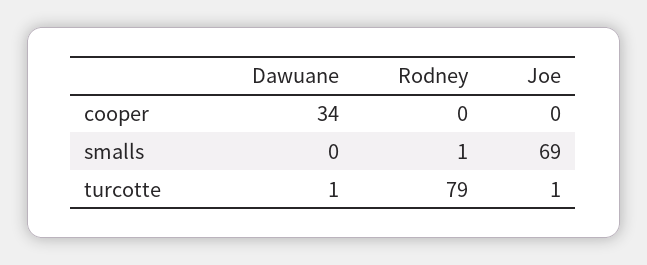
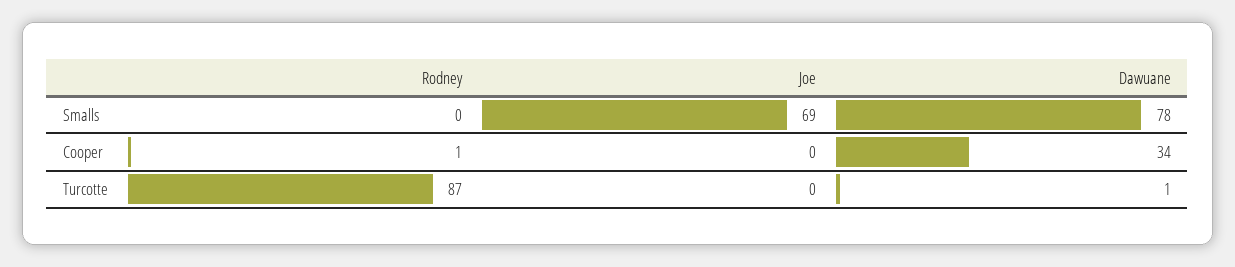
Rodney, cooper: 0 -> 1
Dawuane, smalls: 0 -> 78
Rodney, smalls: 1 -> 0
Rodney, turcotte: 79 -> 87
Joe, turcotte: 1 -> 0

